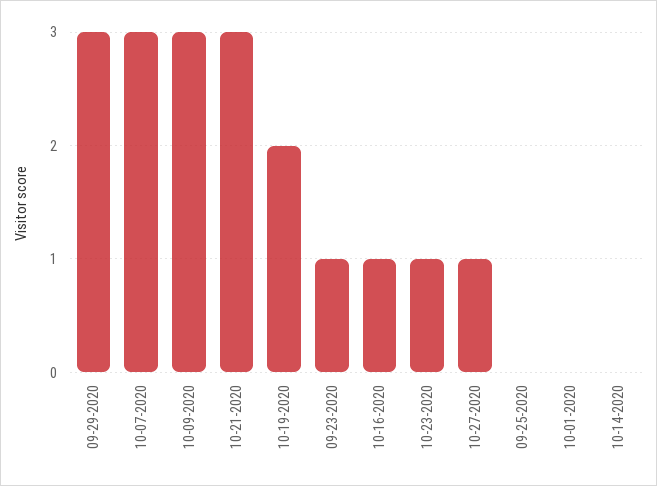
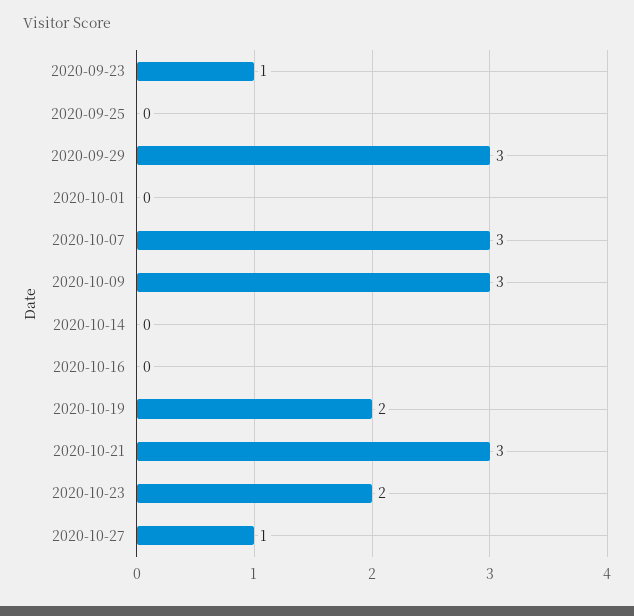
10-16-2020: 1 -> 0
10-23-2020: 1 -> 2

